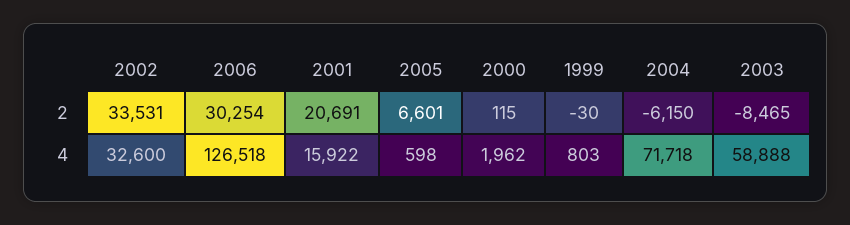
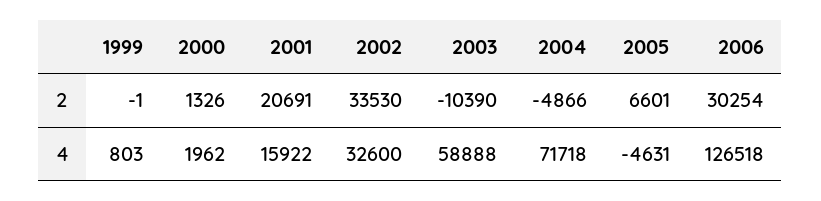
2002, 2: 33531 -> 33530
2000, 2: 115 -> 1326
1999, 2: -30 -> -1
2004, 2: -6150 -> -4866
2003, 2: -8465 -> -10390
2005, 4: 598 -> -4631

